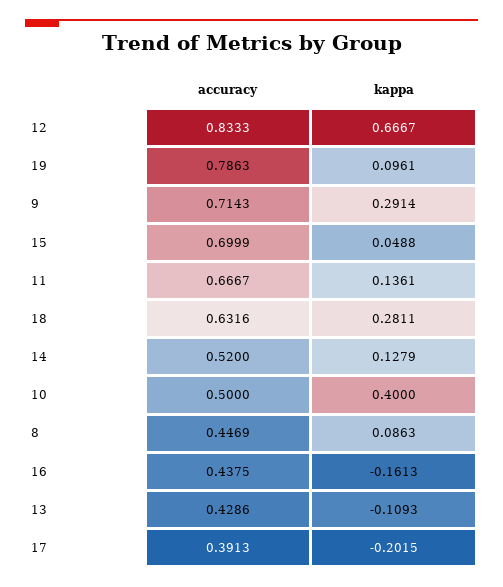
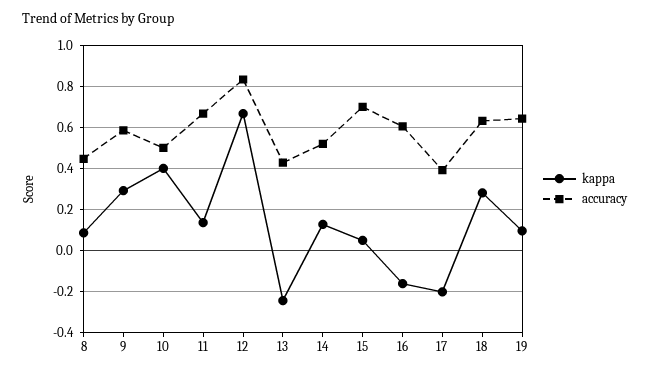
accuracy, 19: 0.7863 -> 0.65
accuracy, 9: 0.7143 -> 0.6
accuracy, 16: 0.4375 -> 0.6
kappa, 13: -0.1093 -> -0.25

